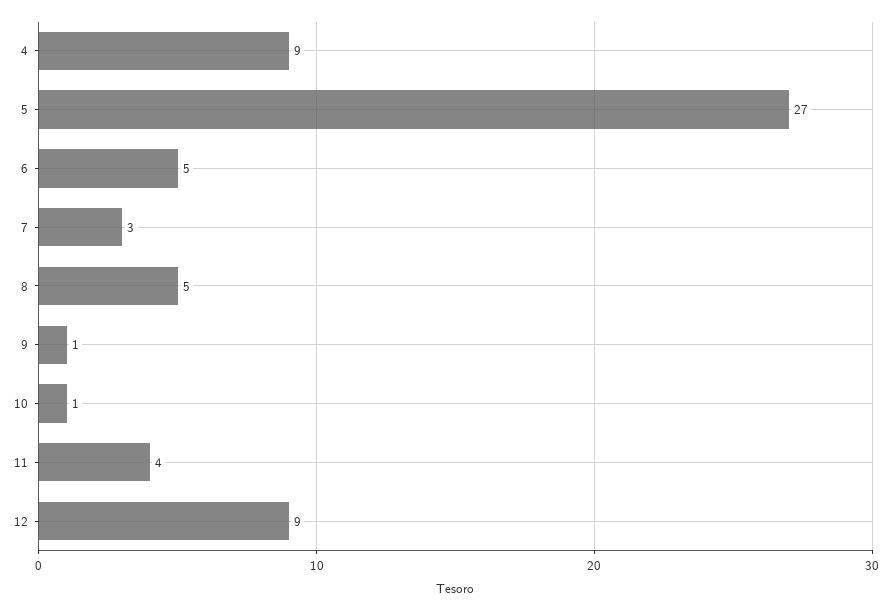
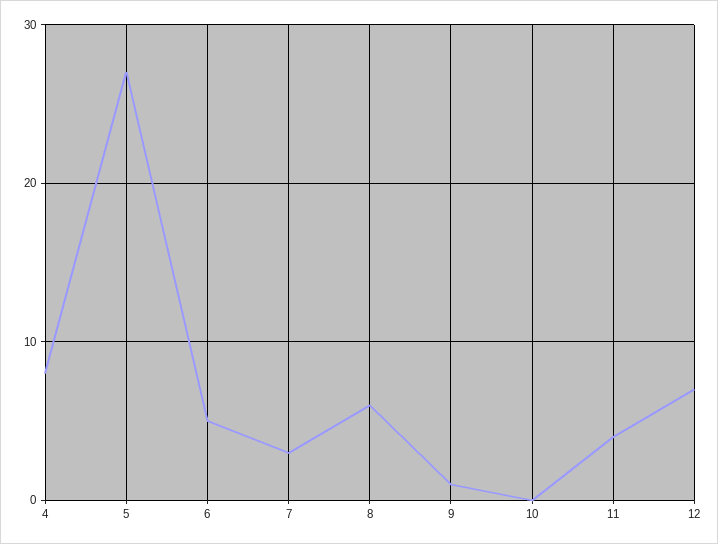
4: 9 -> 8
8: 5 -> 6
10: 1 -> 0
12: 9 -> 7

